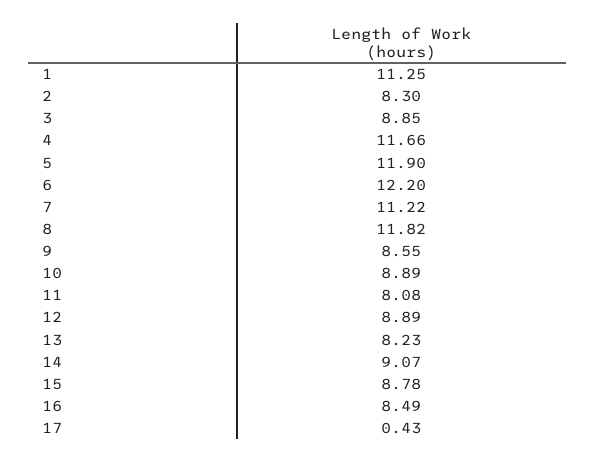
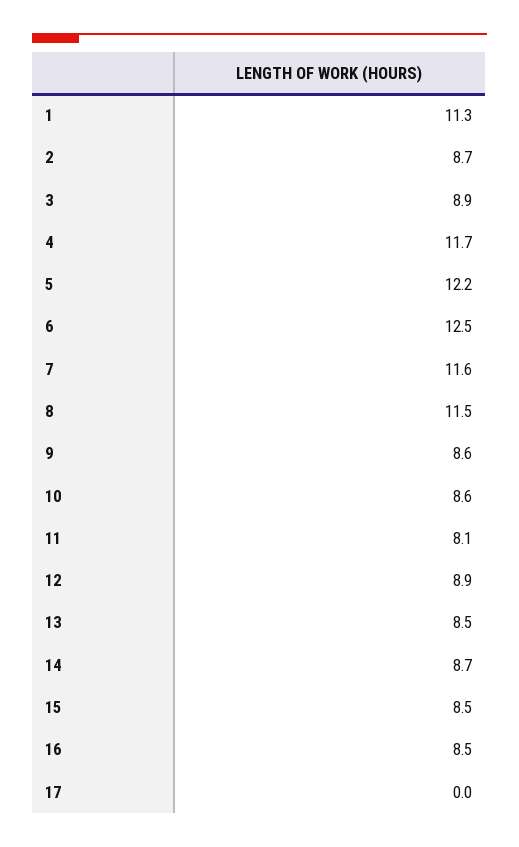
2: 8.3 -> 8.7
5: 11.9 -> 12.2
6: 12.2 -> 12.5
7: 11.22 -> 11.6
8: 11.82 -> 11.5
10: 8.89 -> 8.6
13: 8.23 -> 8.5
14: 9.07 -> 8.7
15: 8.78 -> 8.5
17: 0.43 -> 0

